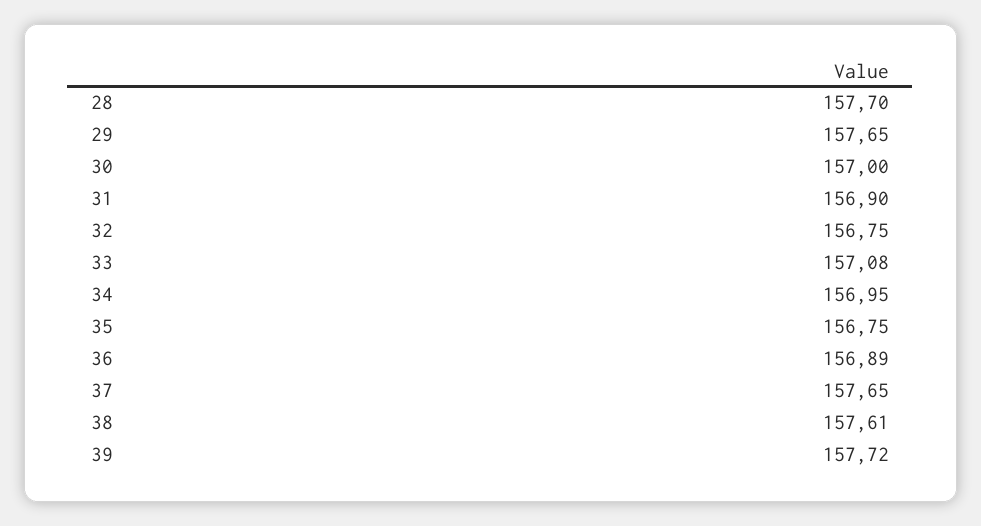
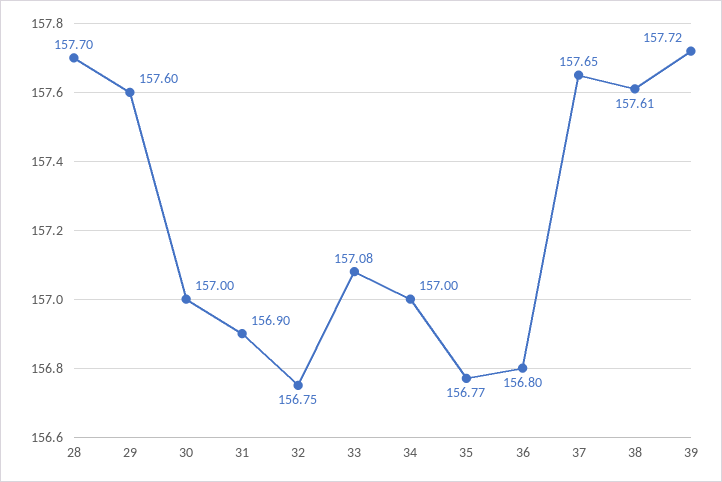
29: 157.65 -> 157.6
34: 156.95 -> 157
35: 156.75 -> 156.77
36: 156.89 -> 156.8

